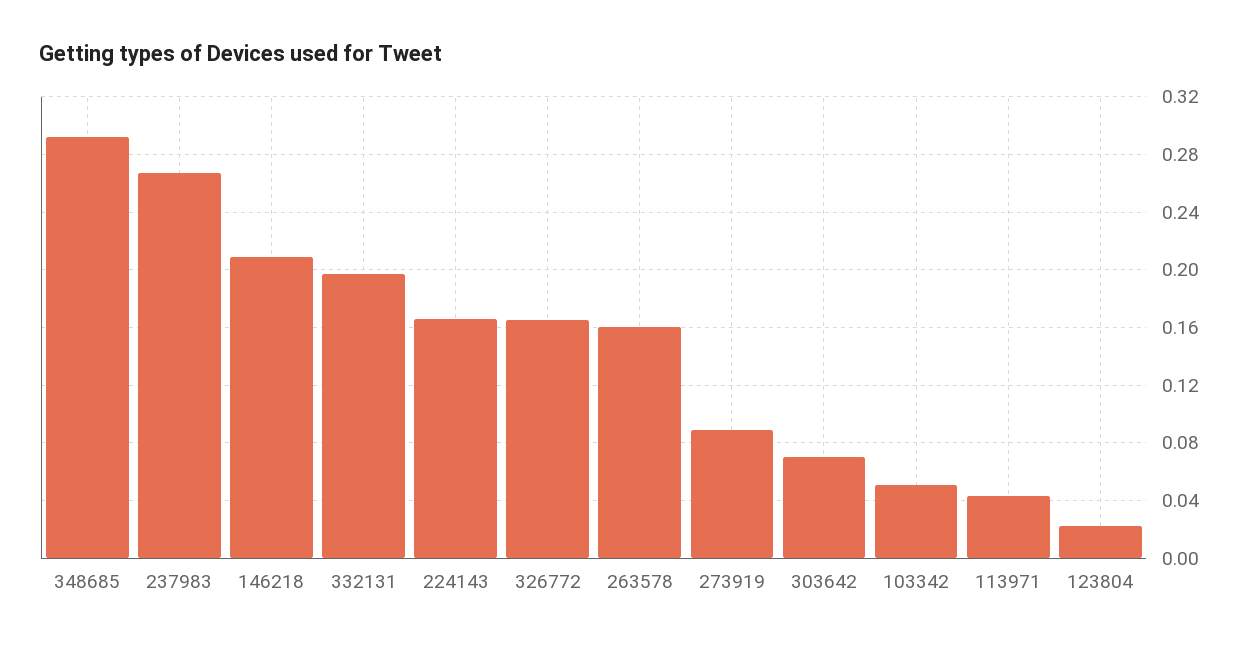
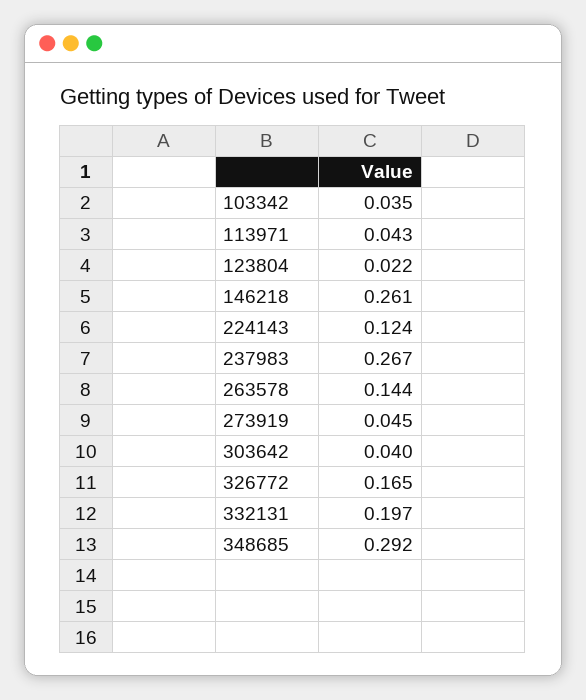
146218: 0.21 -> 0.261
224143: 0.165 -> 0.124
263578: 0.16 -> 0.144
273919: 0.09 -> 0.045
303642: 0.07 -> 0.04
103342: 0.05 -> 0.035

